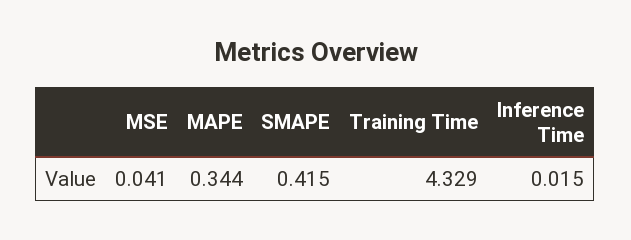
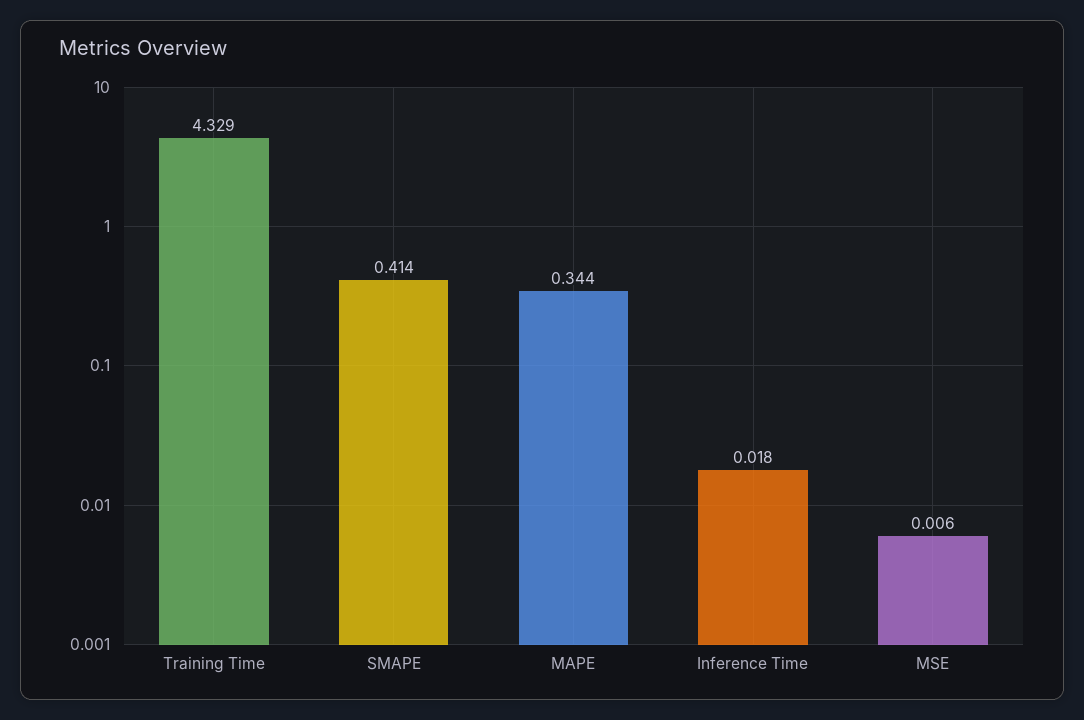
MSE: 0.041 -> 0.006
SMAPE: 0.415 -> 0.414
Inference Time: 0.015 -> 0.018

